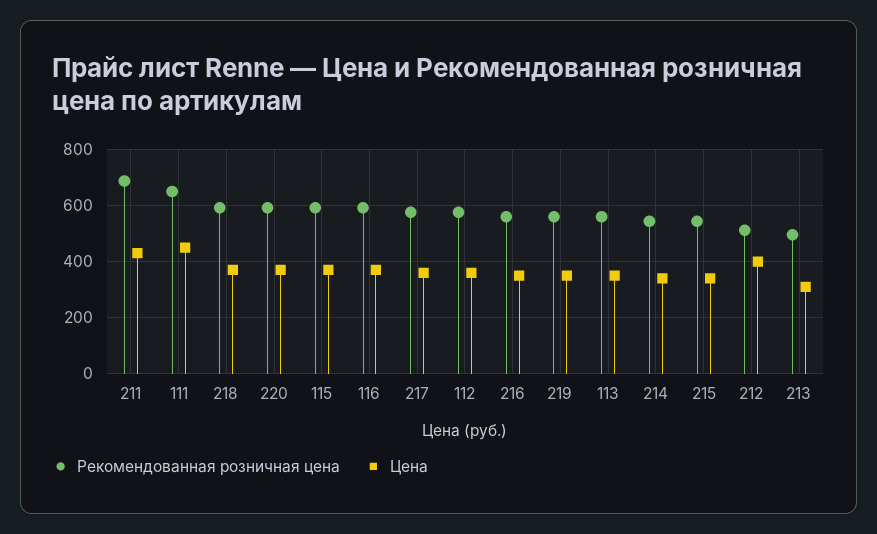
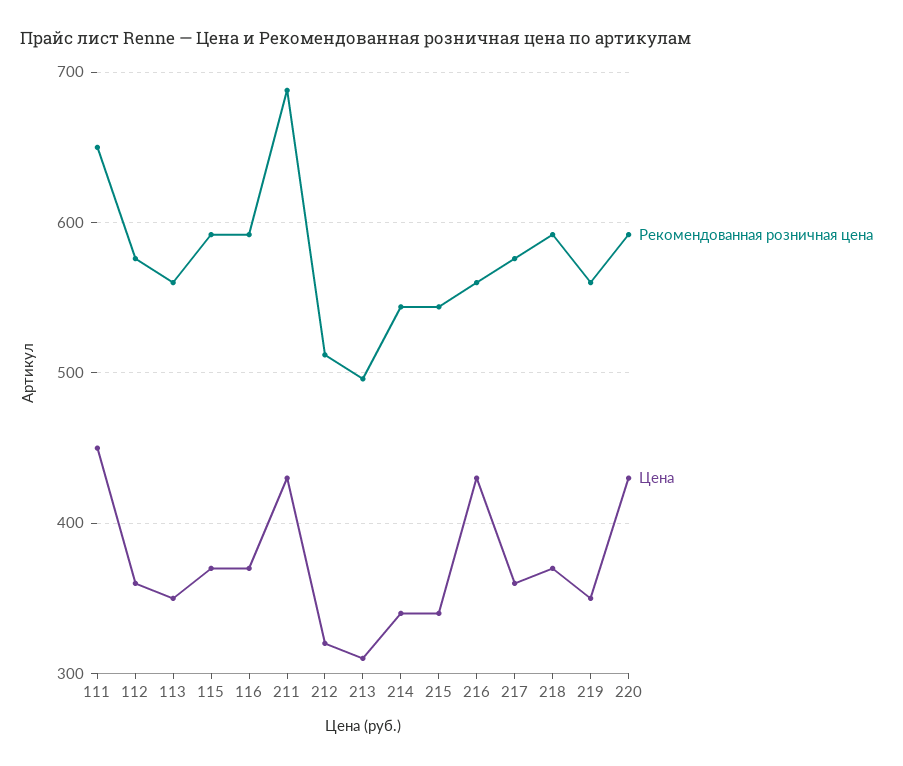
Цена, 220: 375 -> 430
Цена, 216: 350 -> 430
Цена, 212: 400 -> 320

